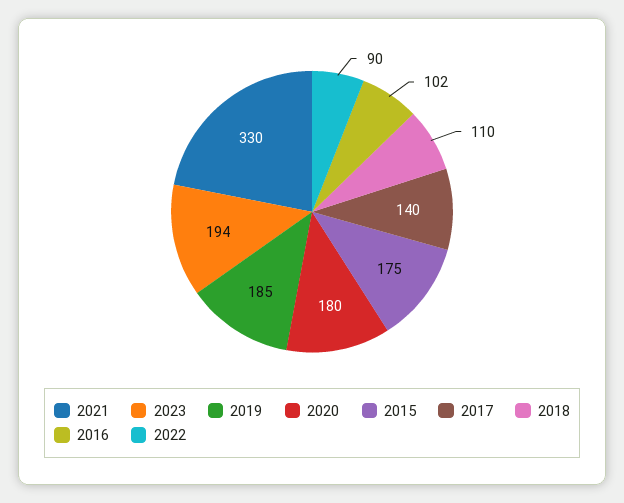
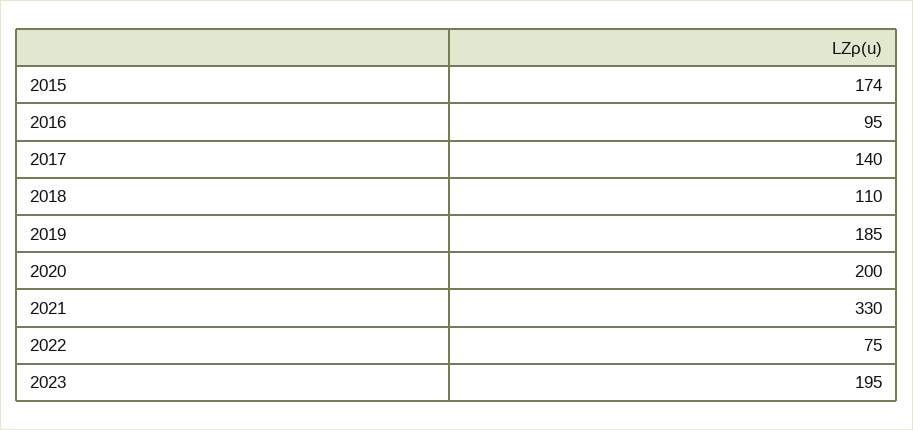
2023: 194 -> 195
2020: 180 -> 200
2015: 175 -> 174
2016: 102 -> 95
2022: 90 -> 75

